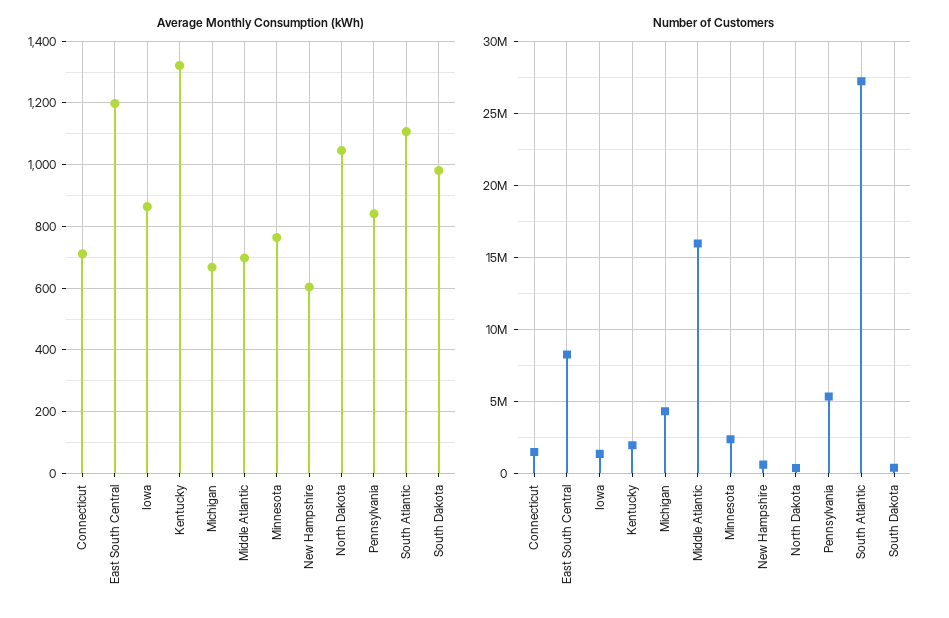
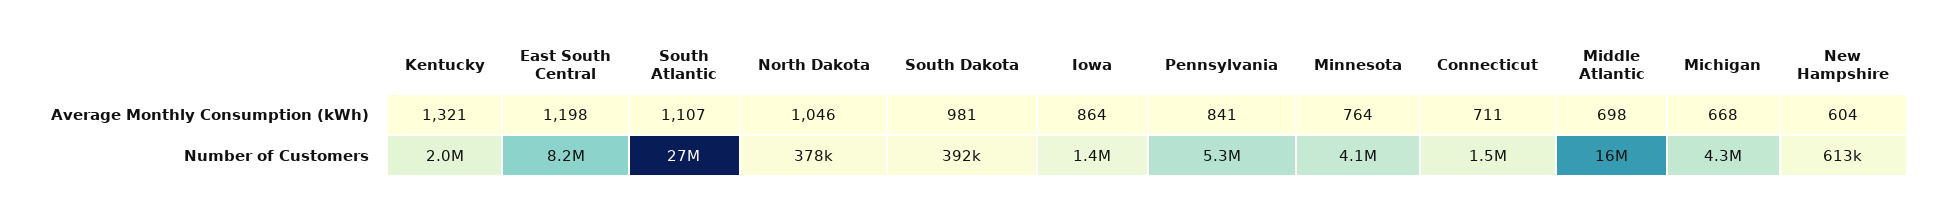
Number of Customers, Minnesota: 2500000 -> 4100000

